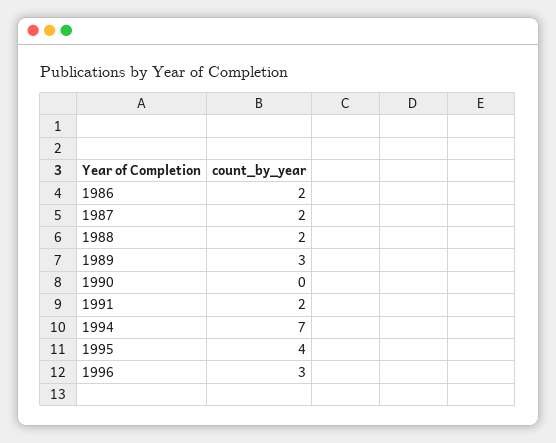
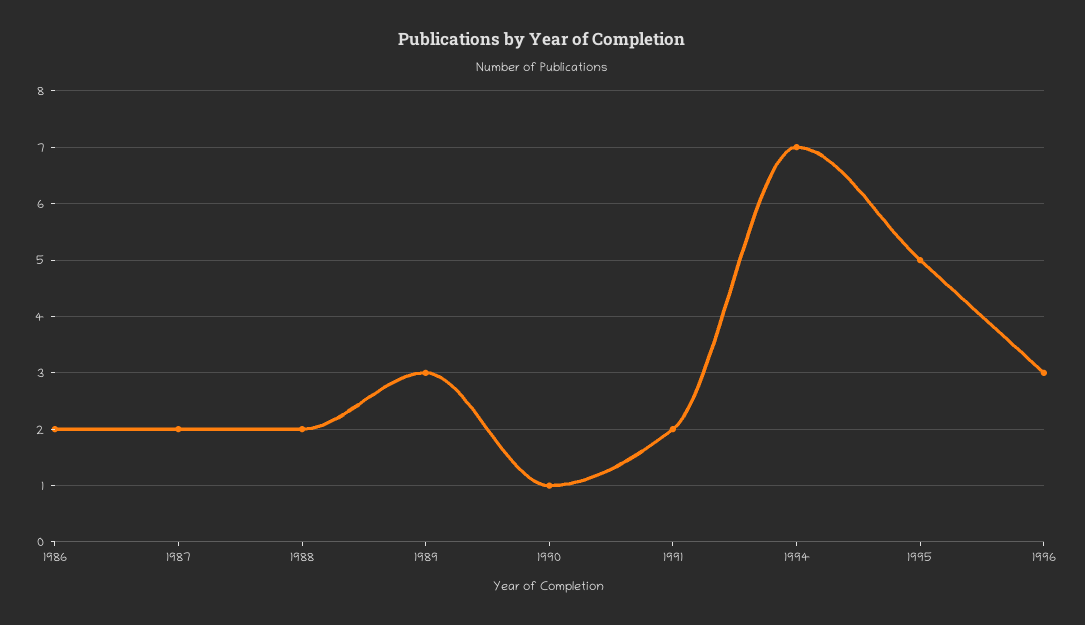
1990: 0 -> 1
1995: 4 -> 5

